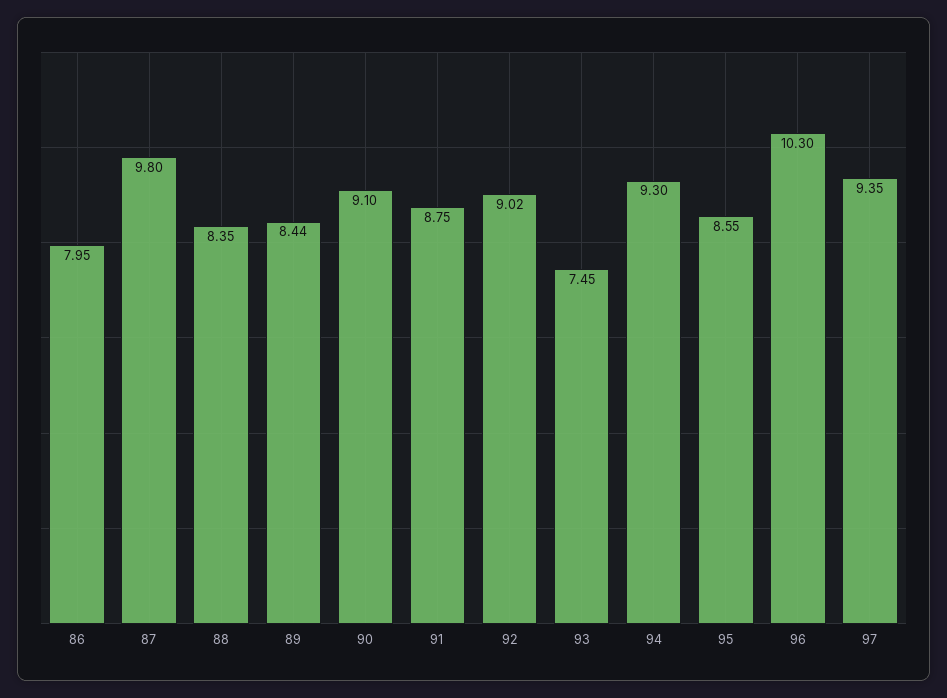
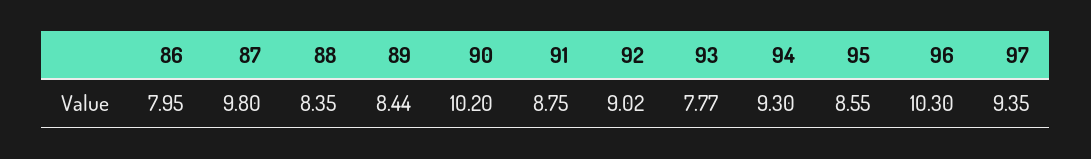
90: 9.1 -> 10.2
93: 7.45 -> 7.77

